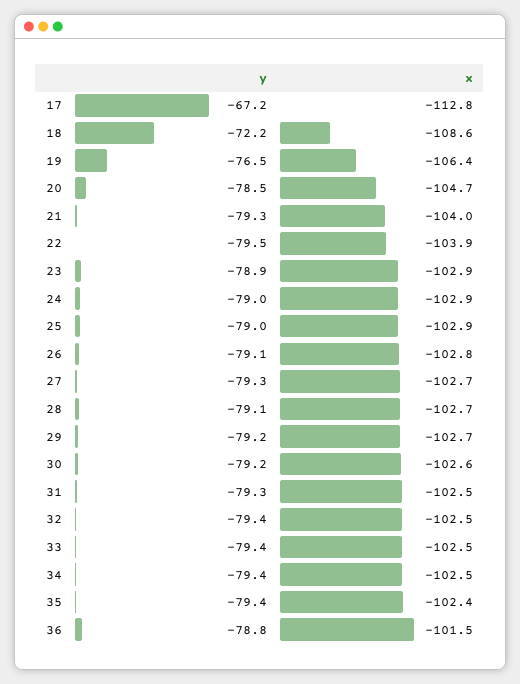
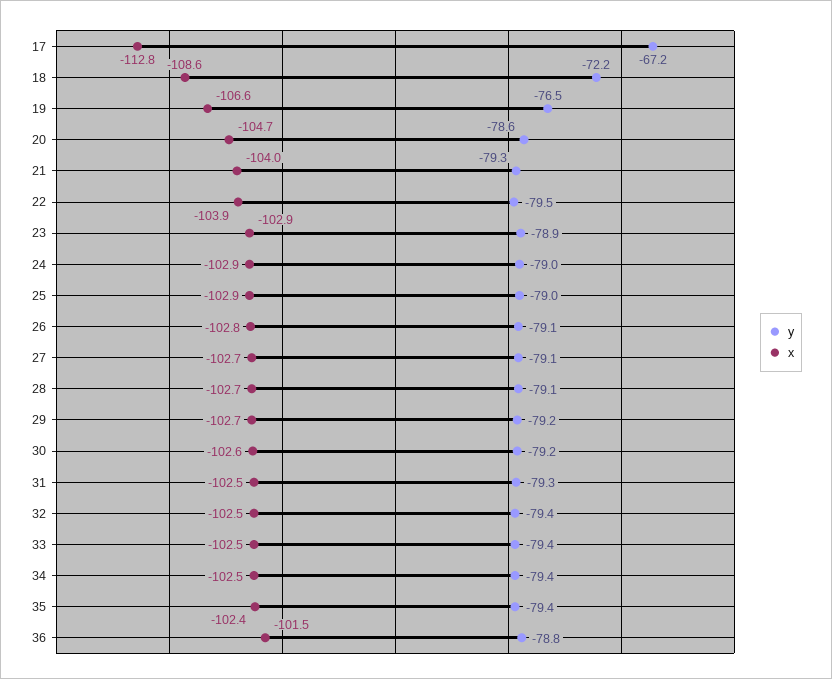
x, 19: -106.4 -> -106.6
y, 20: -78.5 -> -78.6
y, 27: -79.3 -> -79.1

